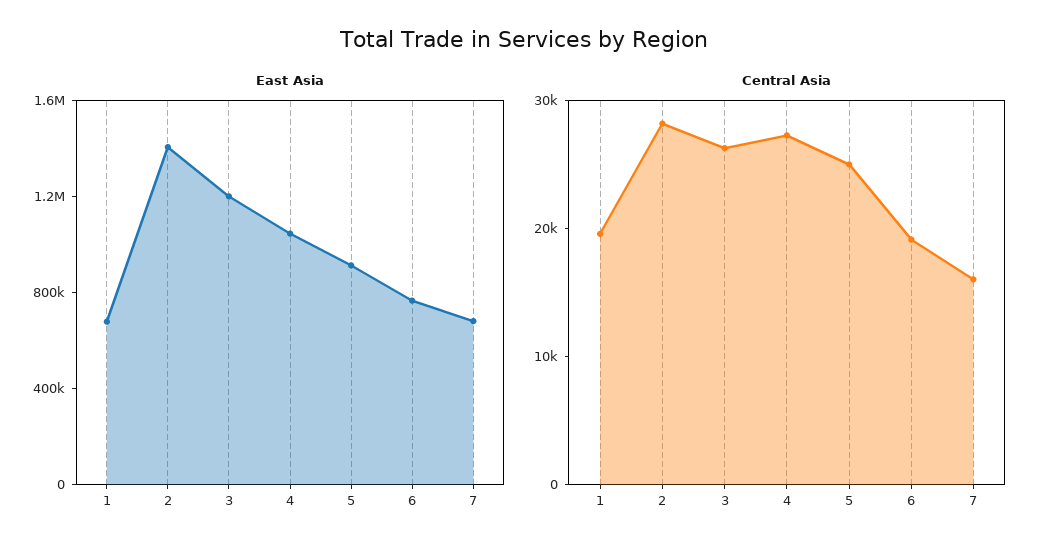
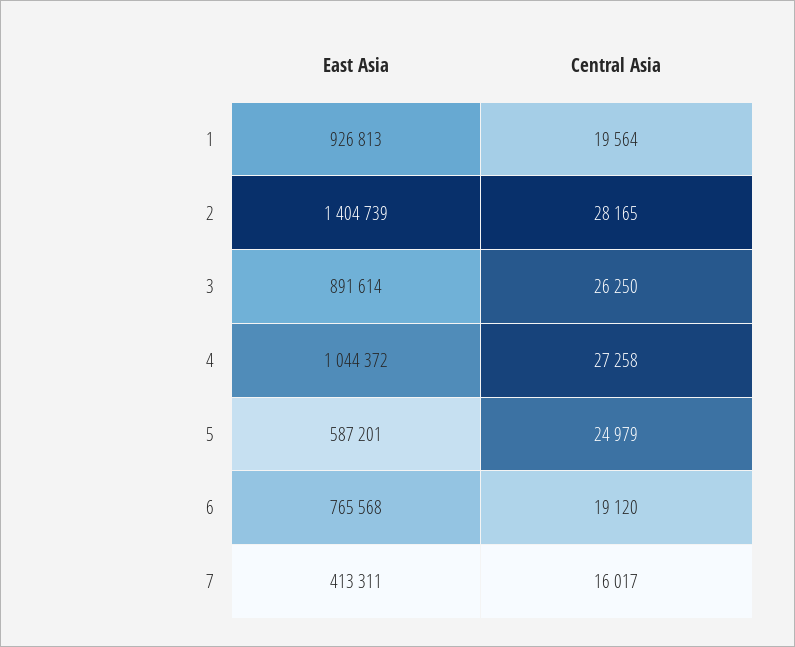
East Asia, 1: 700000 -> 926813
East Asia, 3: 1200000 -> 891614
East Asia, 5: 900000 -> 587201
East Asia, 7: 700000 -> 413311

